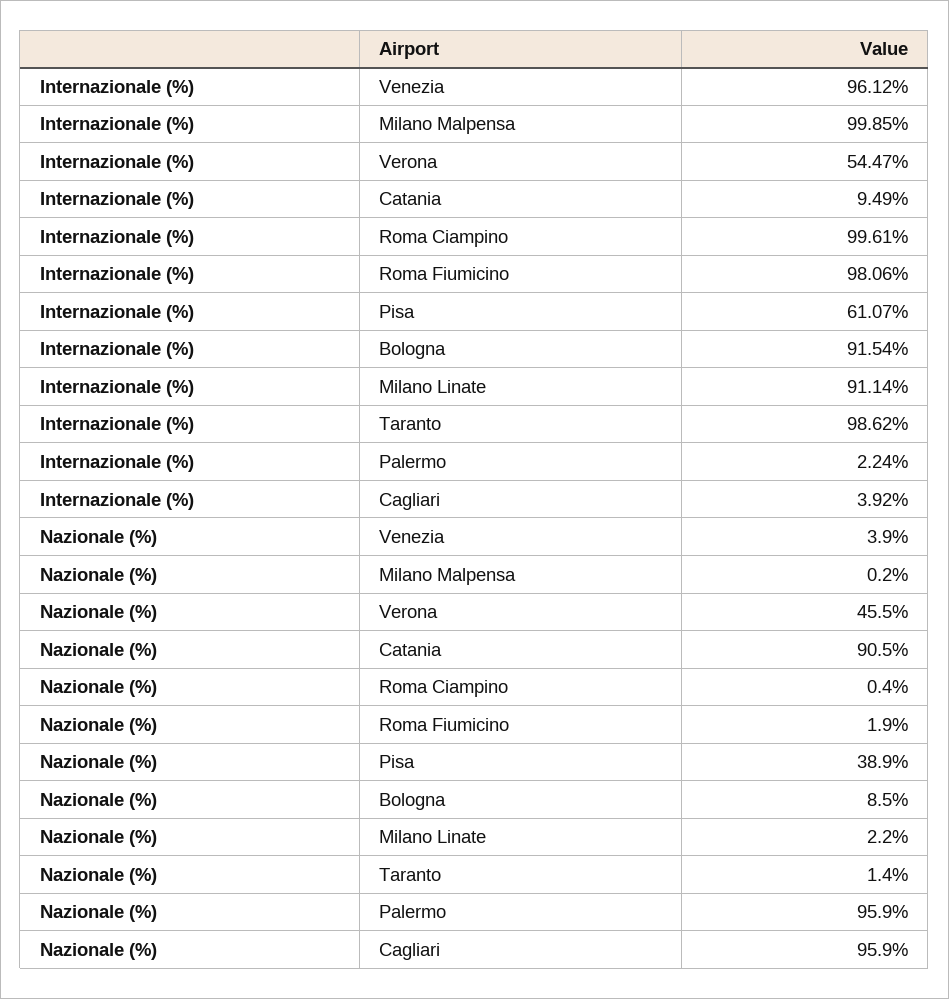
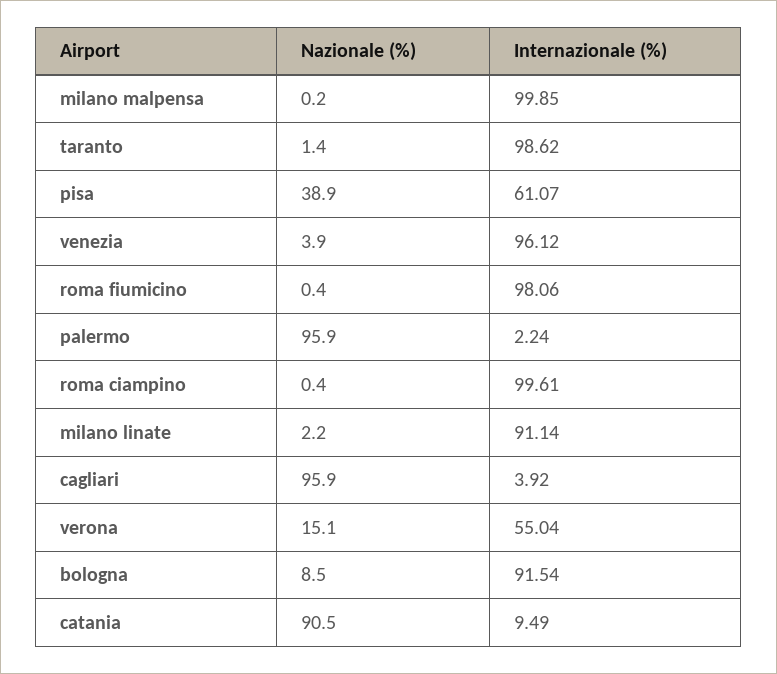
Internazionale (%), Verona: 54.47 -> 55.04
Nazionale (%), Verona: 45.5 -> 15.1
Nazionale (%), Roma Fiumicino: 1.9 -> 0.4

